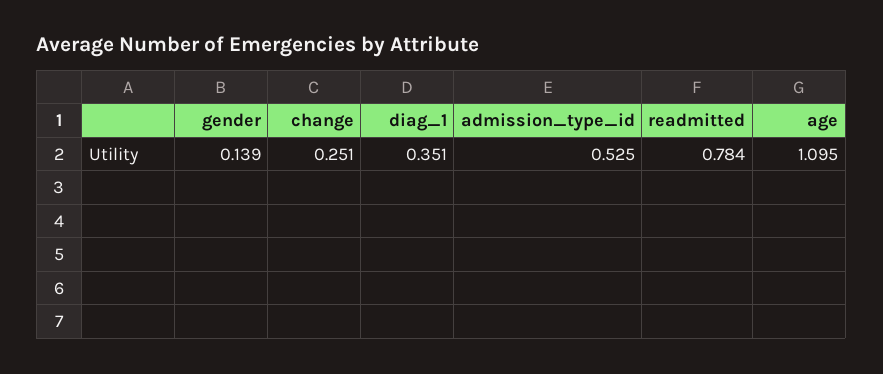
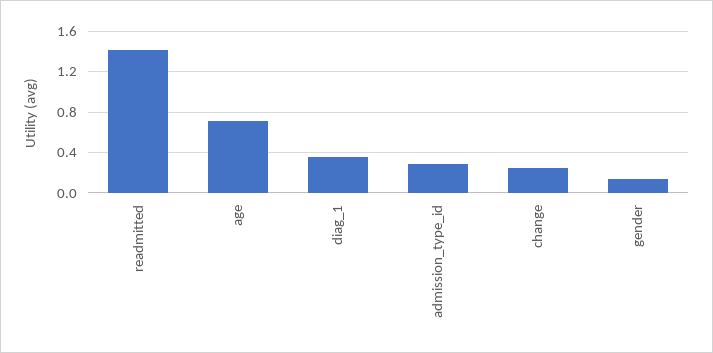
admission_type_id: 0.525 -> 0.3
readmitted: 0.784 -> 1.4
age: 1.095 -> 0.7

